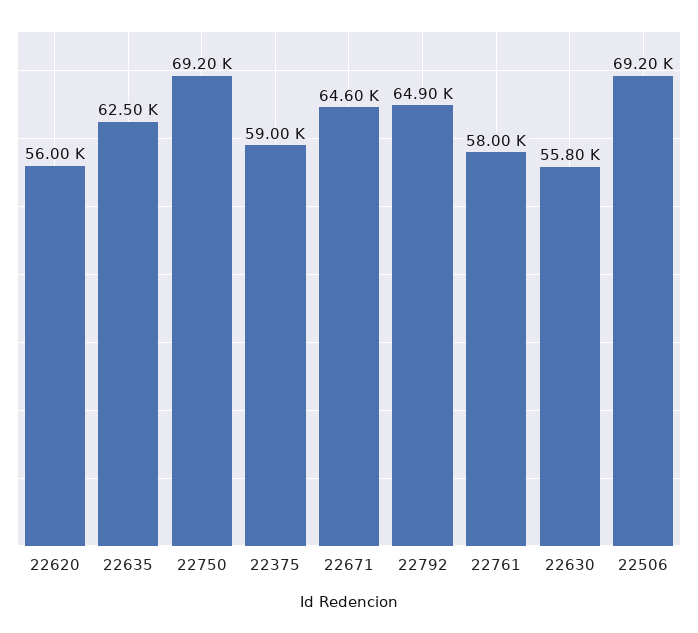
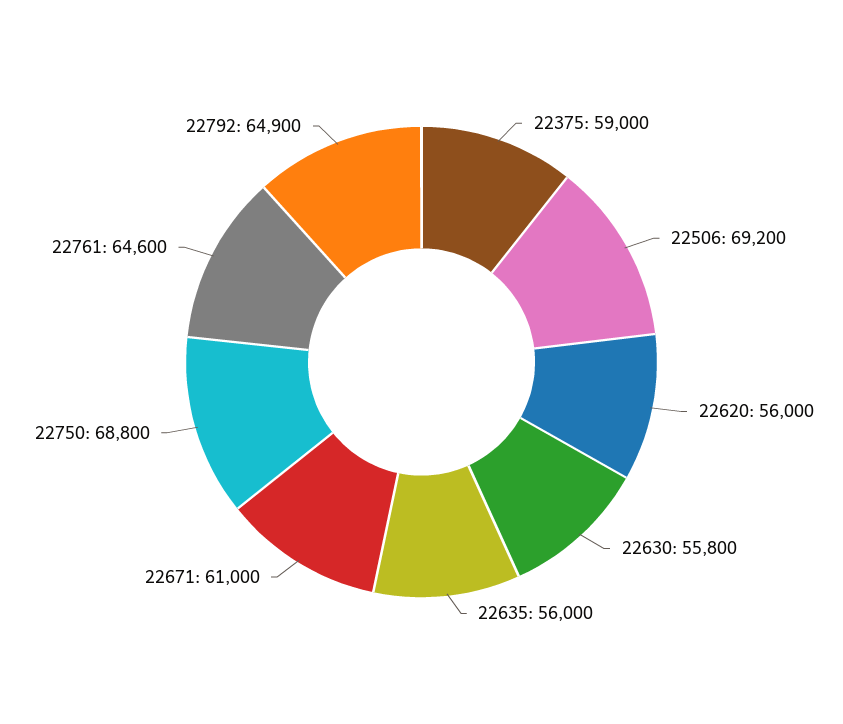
22635: 62500 -> 56000
22750: 69200 -> 68800
22671: 64600 -> 61000
22761: 58000 -> 64600

